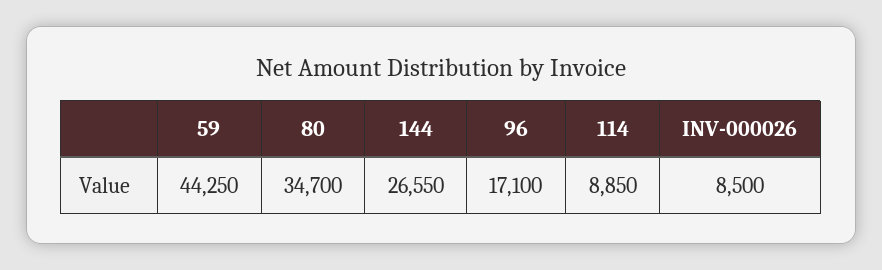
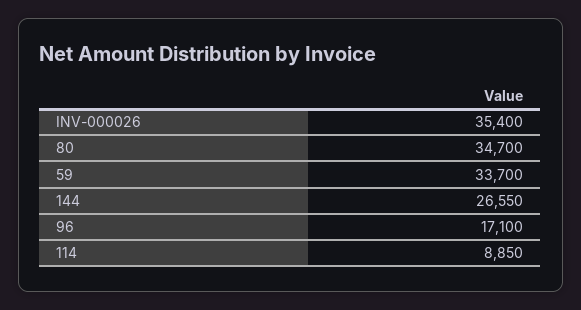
59: 44250 -> 33700
INV-000026: 8500 -> 35400

